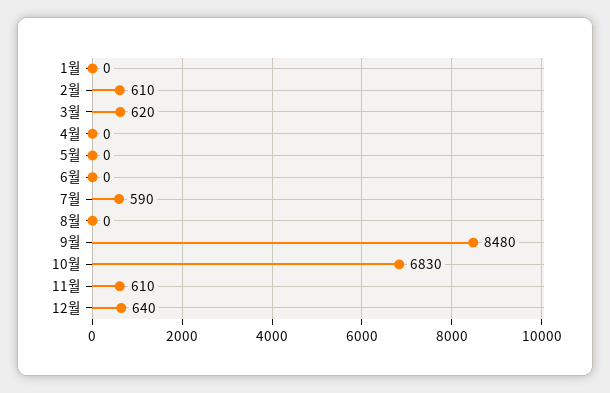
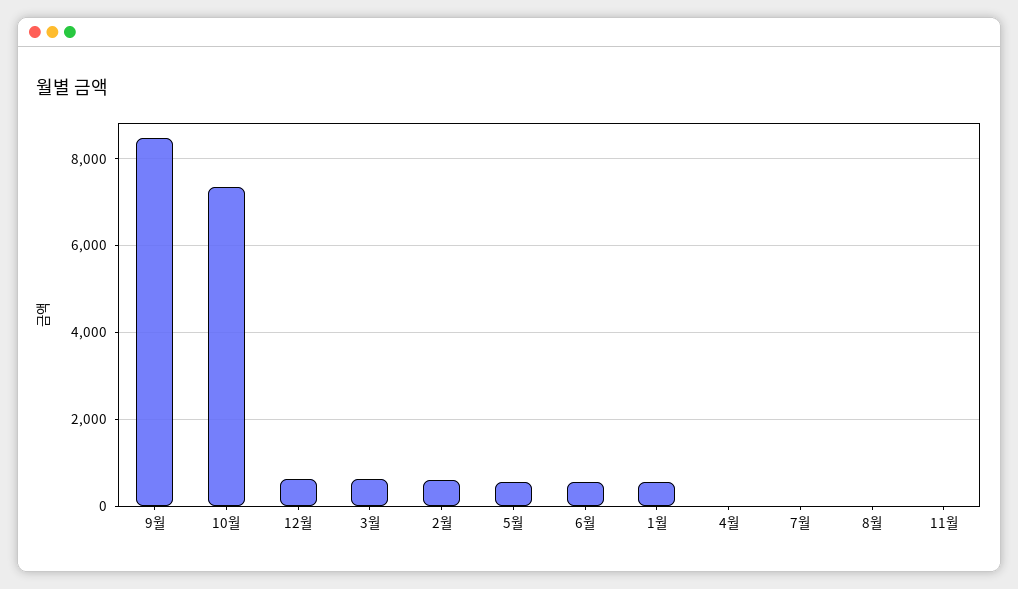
1월: 0 -> 600
5월: 0 -> 600
6월: 0 -> 600
7월: 590 -> 0
10월: 6830 -> 7400
11월: 610 -> 0

